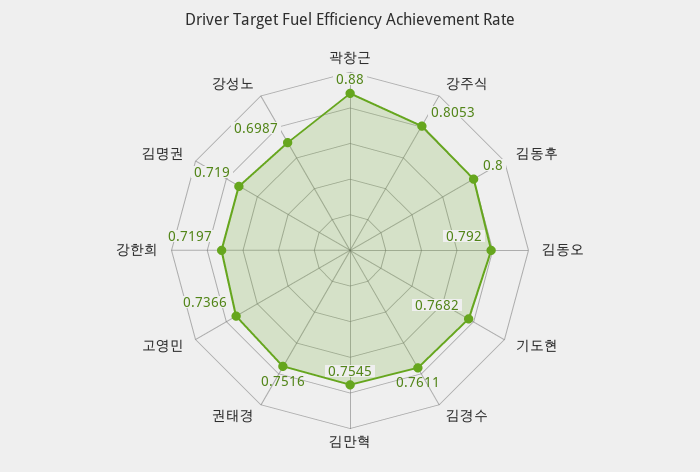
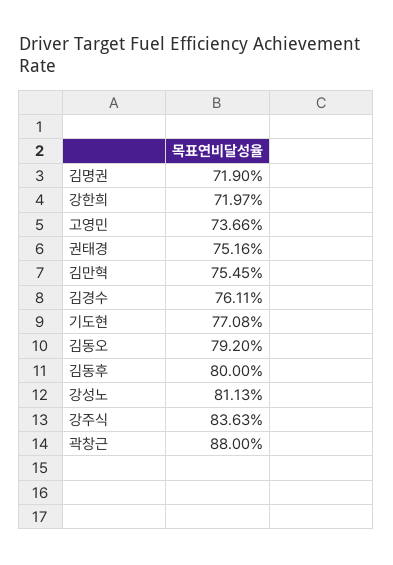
강주식: 0.8053 -> 0.8363
기도현: 0.7682 -> 0.7708
강성노: 0.6987 -> 0.8113

